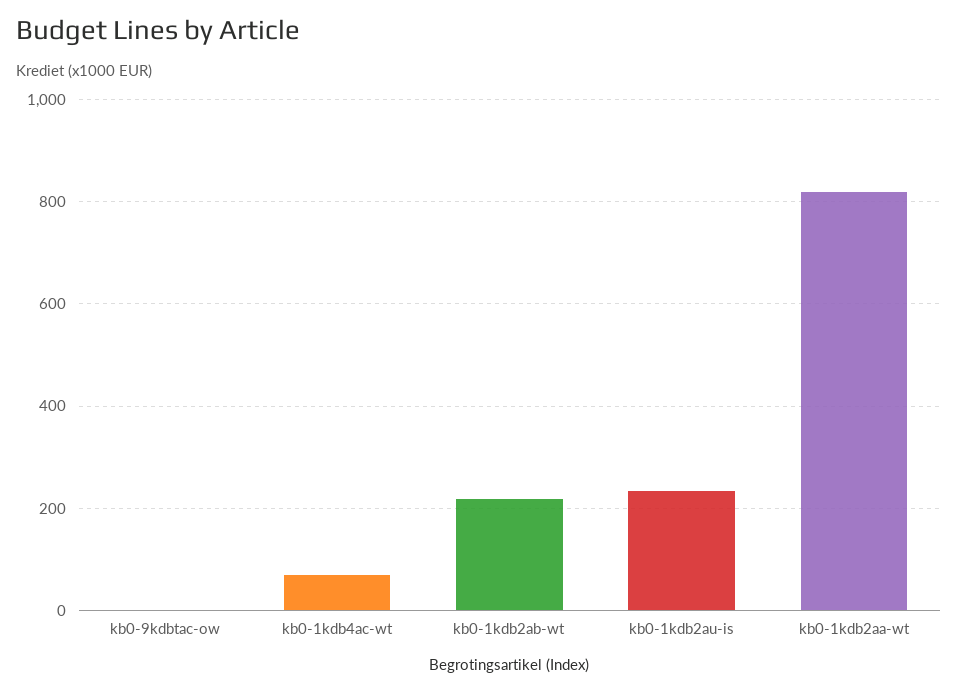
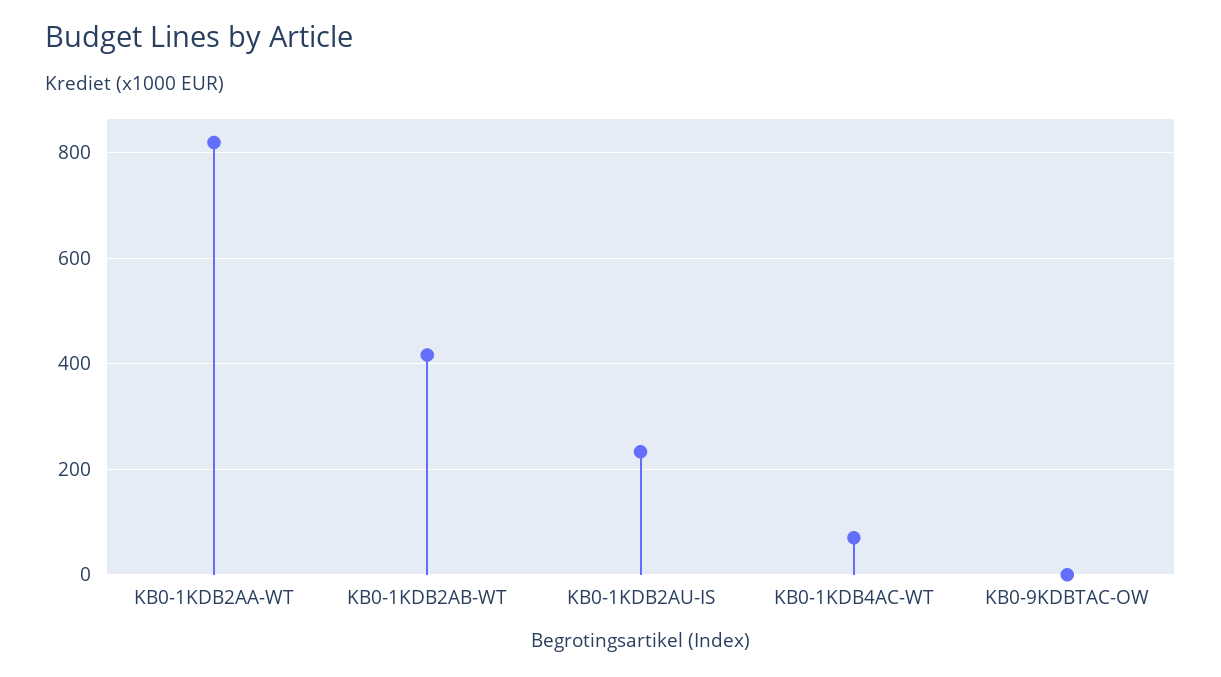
kb0-1kdb2ab-wt: 220 -> 420

